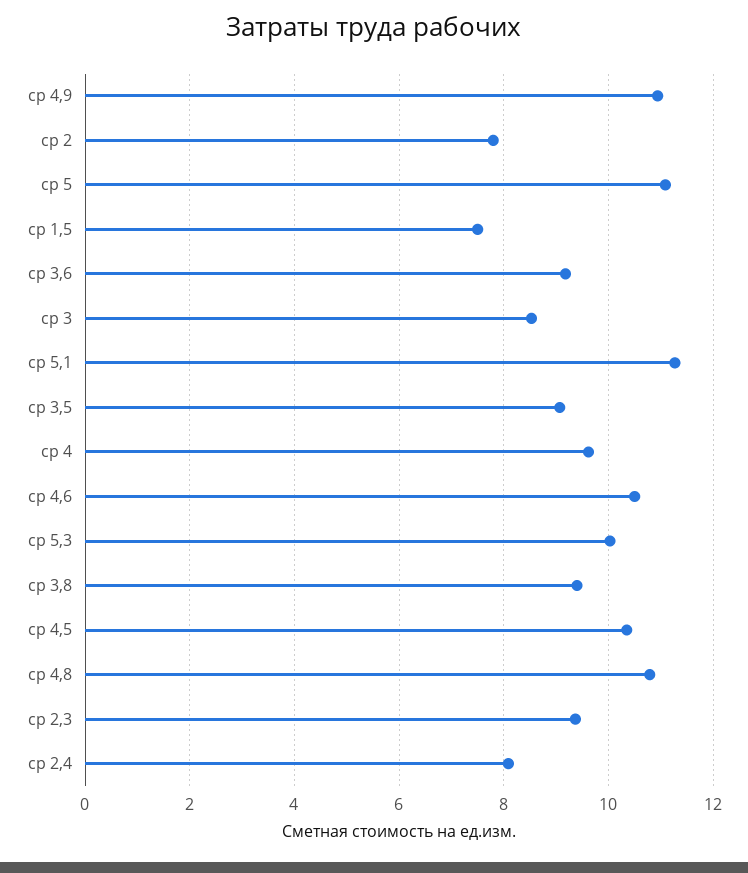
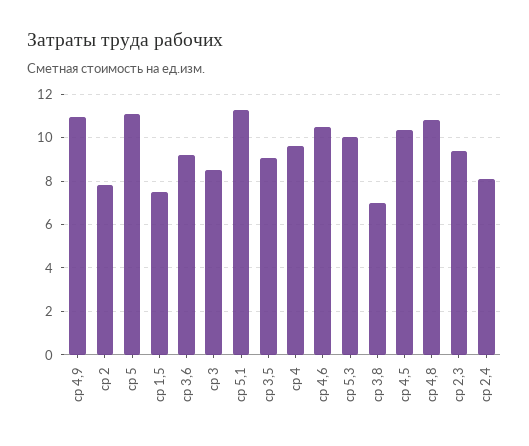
ср 3,8: 9.4 -> 7

